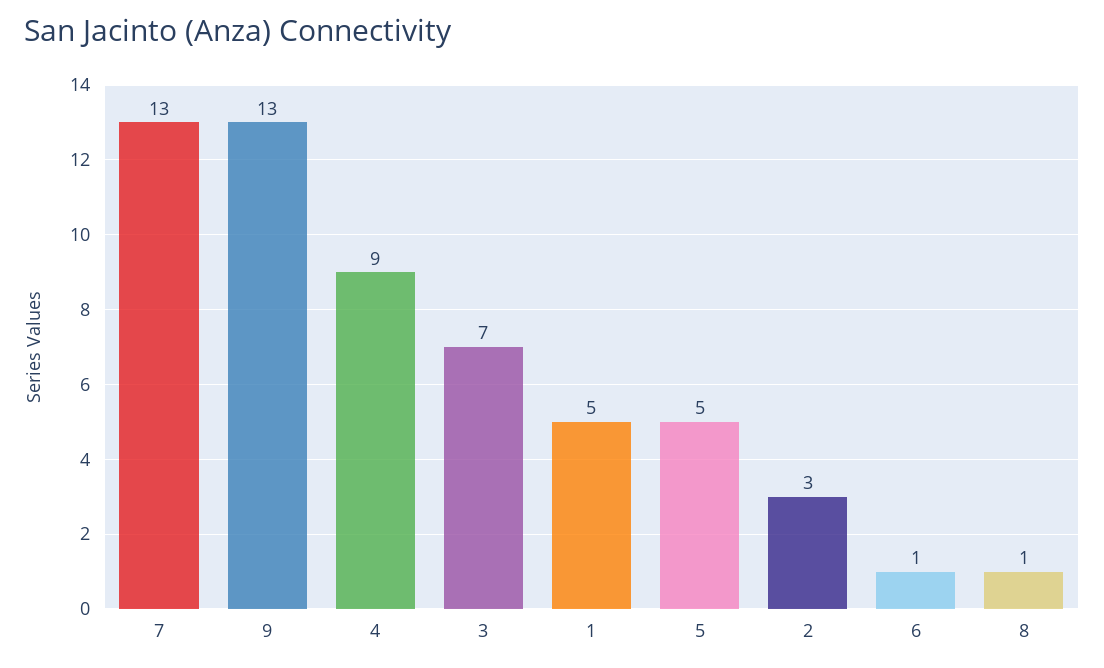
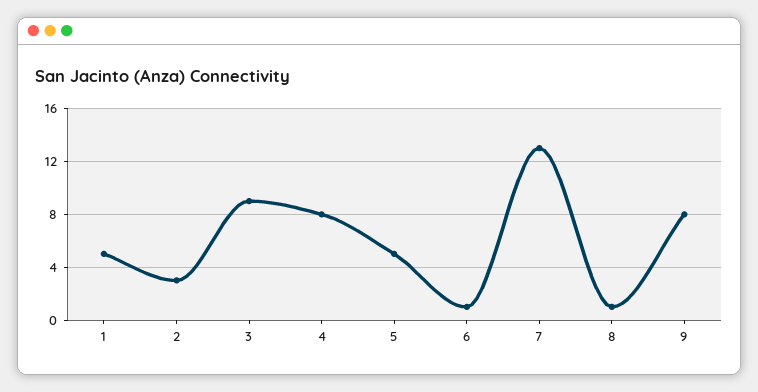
9: 13 -> 8
4: 9 -> 8
3: 7 -> 9

